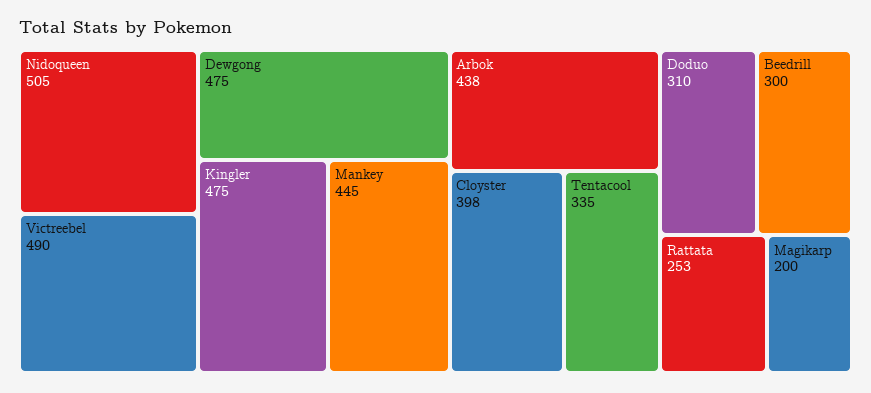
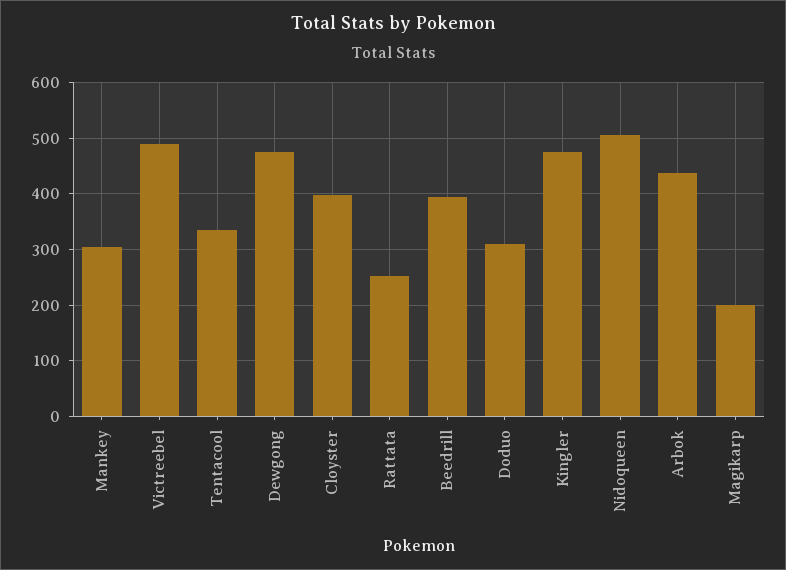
Mankey: 445 -> 300
Beedrill: 300 -> 400

